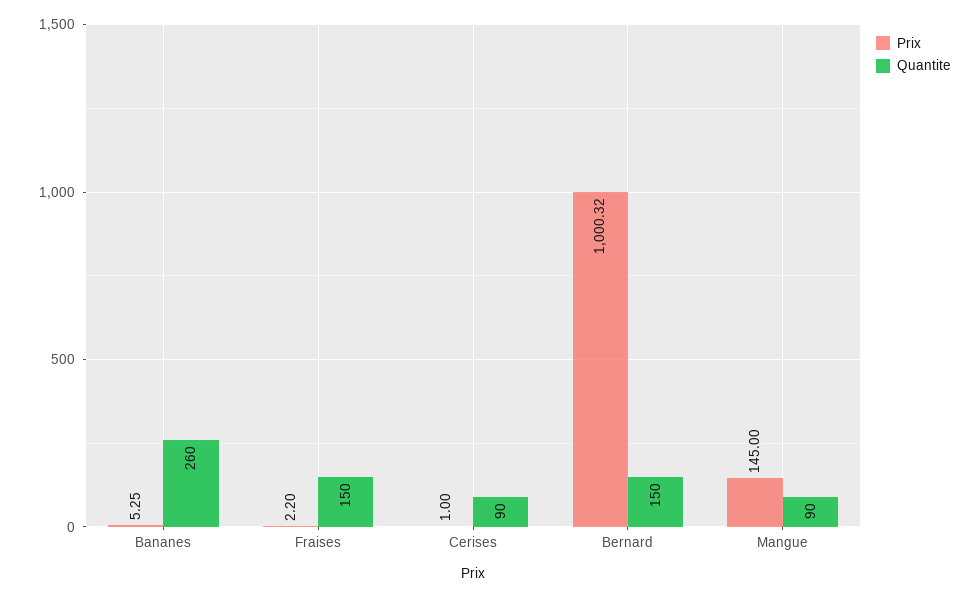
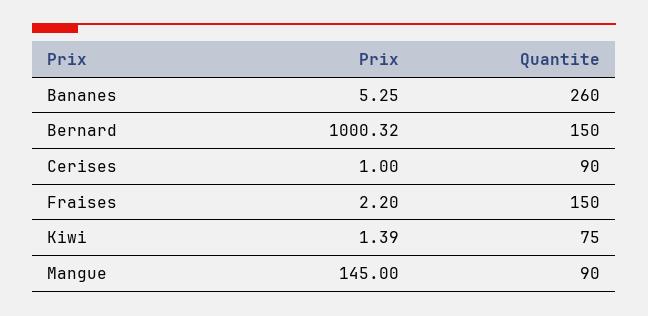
Prix, Kiwi: none -> 1.39
Quantite, Kiwi: none -> 75

